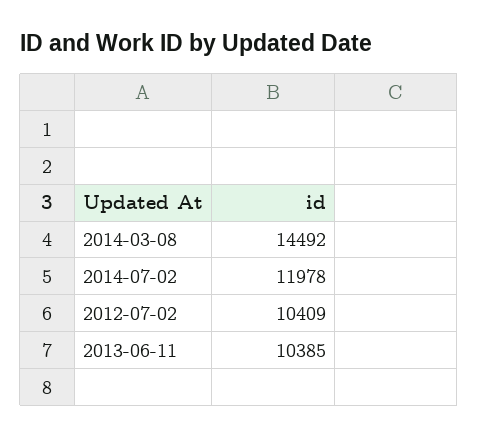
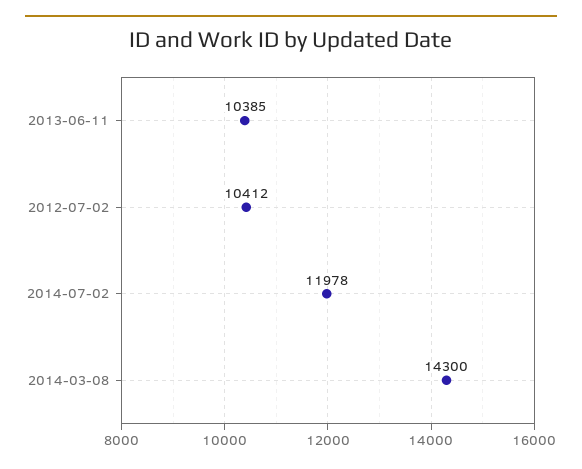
2014-03-08: 14492 -> 14300
2012-07-02: 10409 -> 10412

